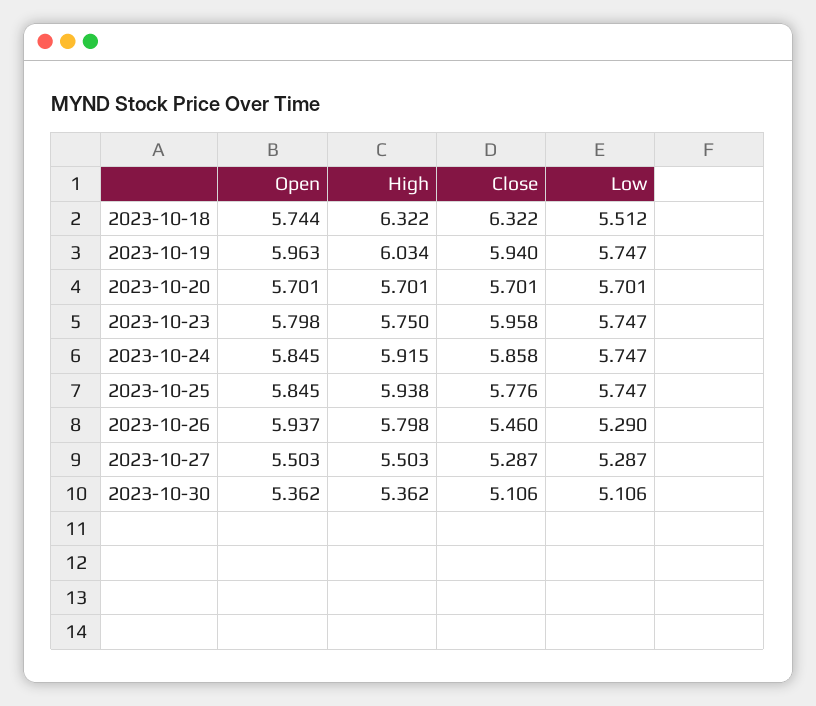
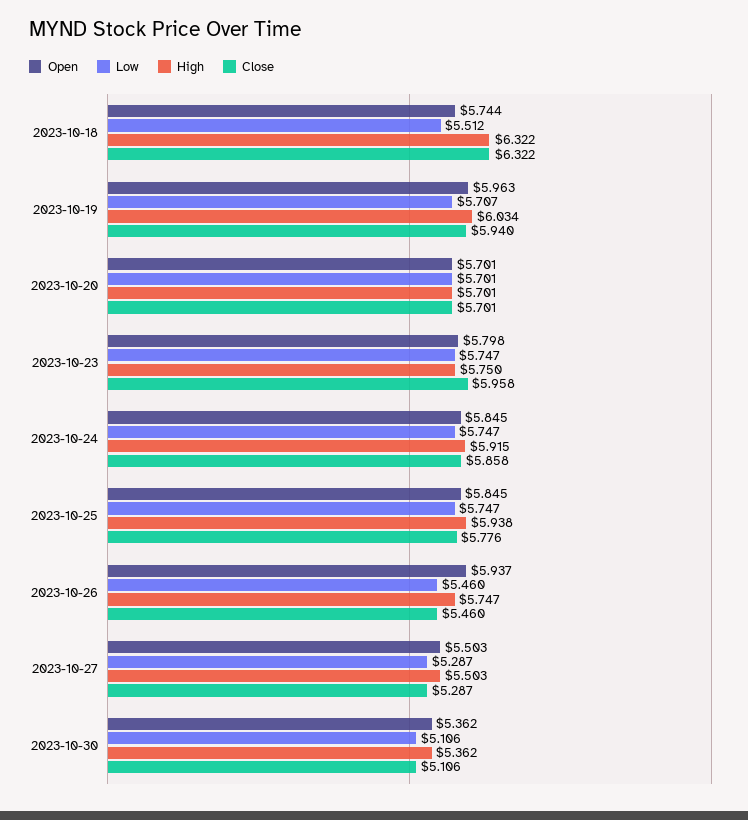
Low, 2023-10-19: 5.747 -> 5.707
High, 2023-10-26: 5.798 -> 5.747
Low, 2023-10-26: 5.29 -> 5.46

